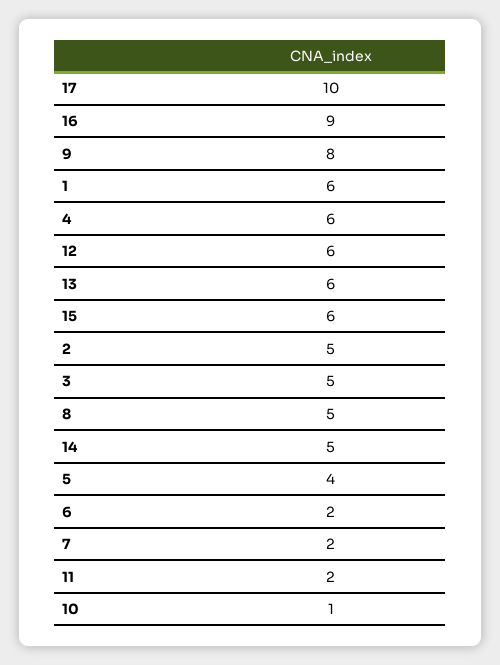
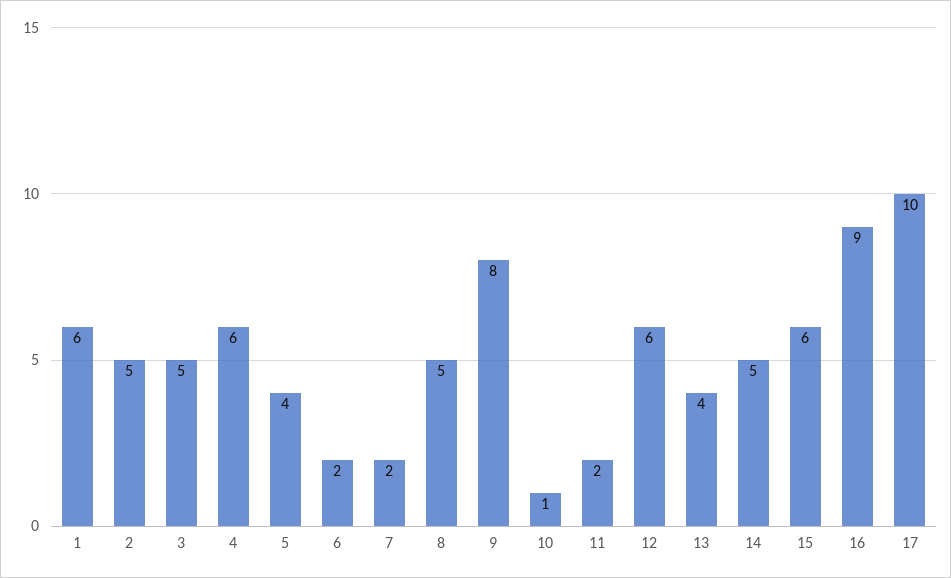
13: 6 -> 4

